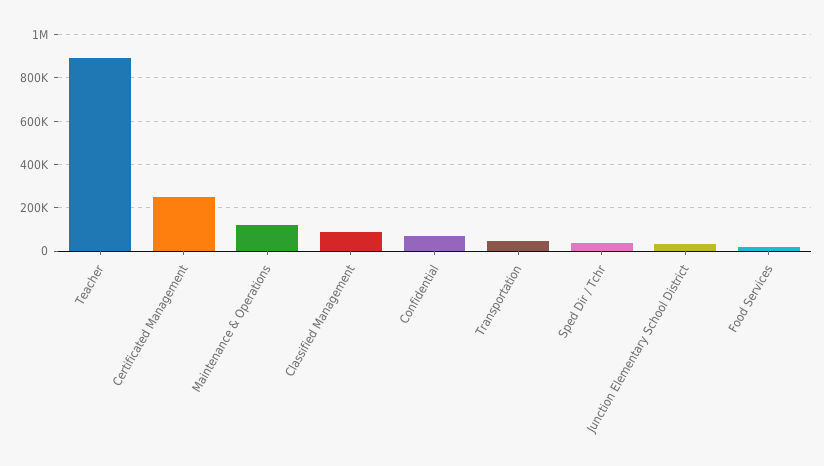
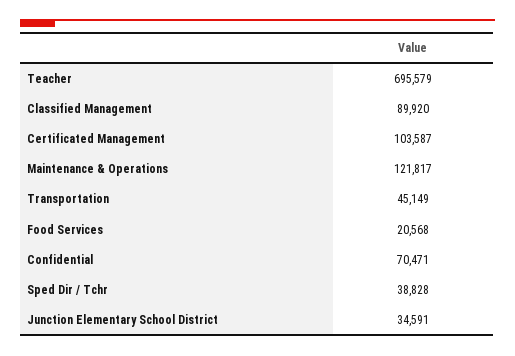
Teacher: 900000 -> 695579
Certificated Management: 250000 -> 103587

